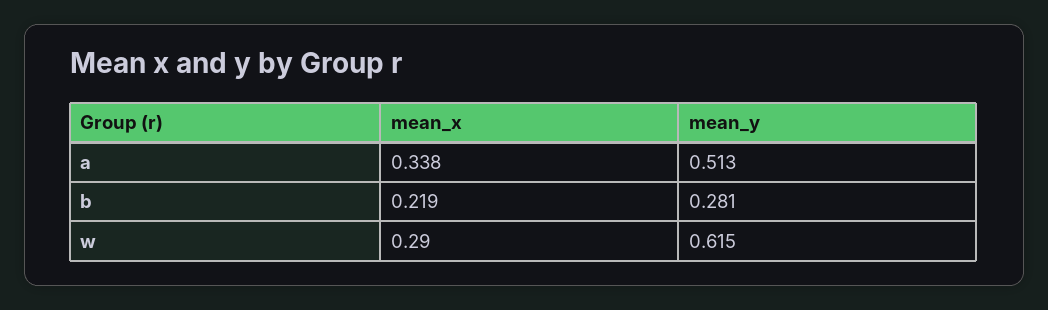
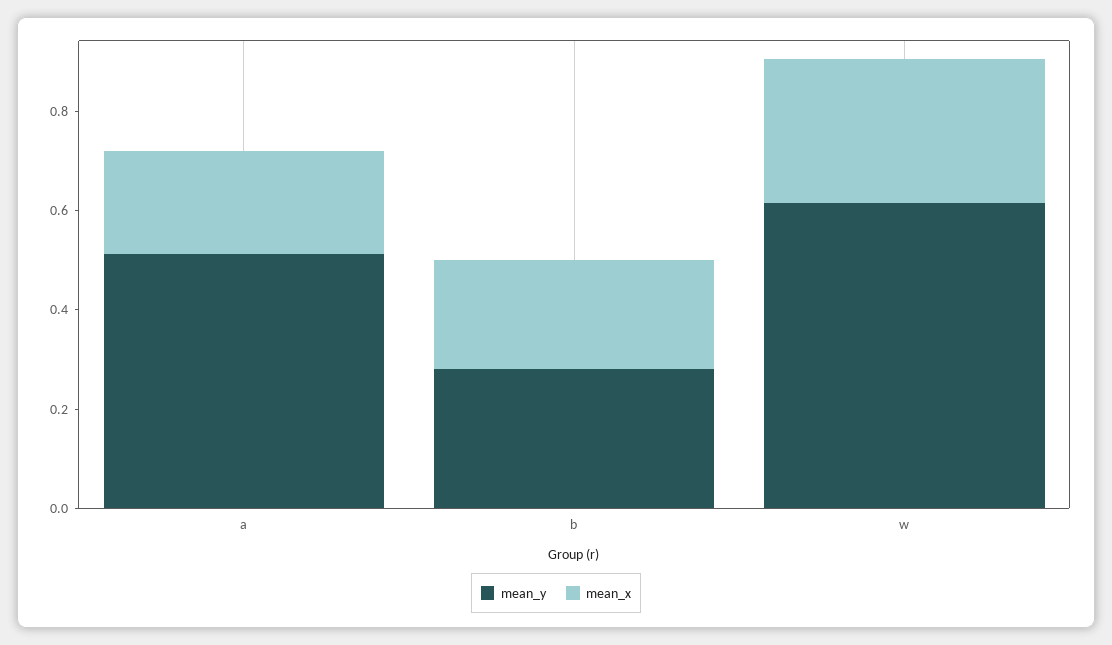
mean_x, a: 0.338 -> 0.2

